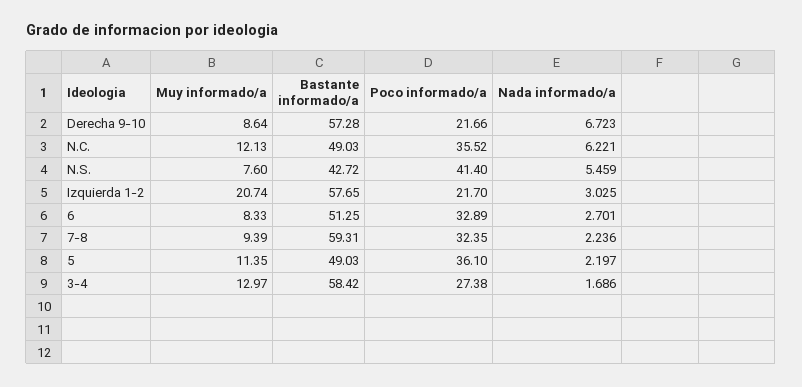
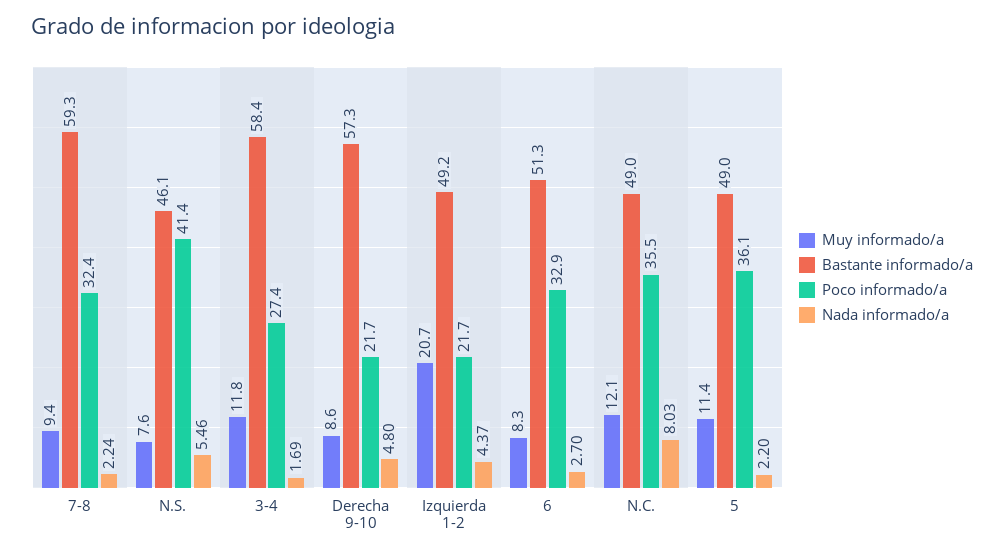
Nada informado/a, Derecha 9-10: 6.723 -> 4.8
Nada informado/a, N.C.: 6.221 -> 8.03
Bastante informado/a, N.S.: 42.72 -> 46.1
Bastante informado/a, Izquierda 1-2: 57.65 -> 49.2
Nada informado/a, Izquierda 1-2: 3.025 -> 4.37
Muy informado/a, 3-4: 12.97 -> 11.8

